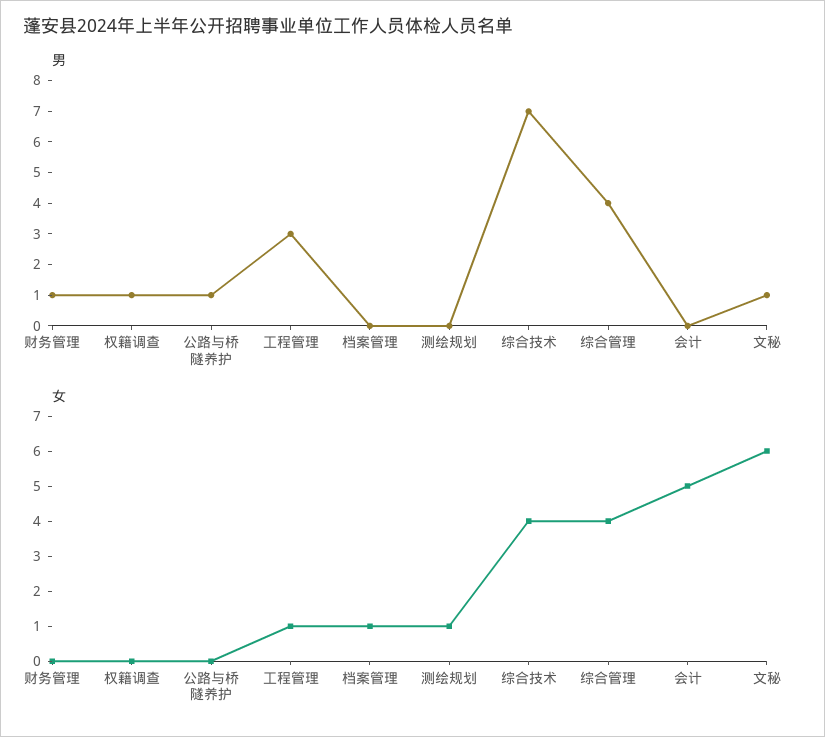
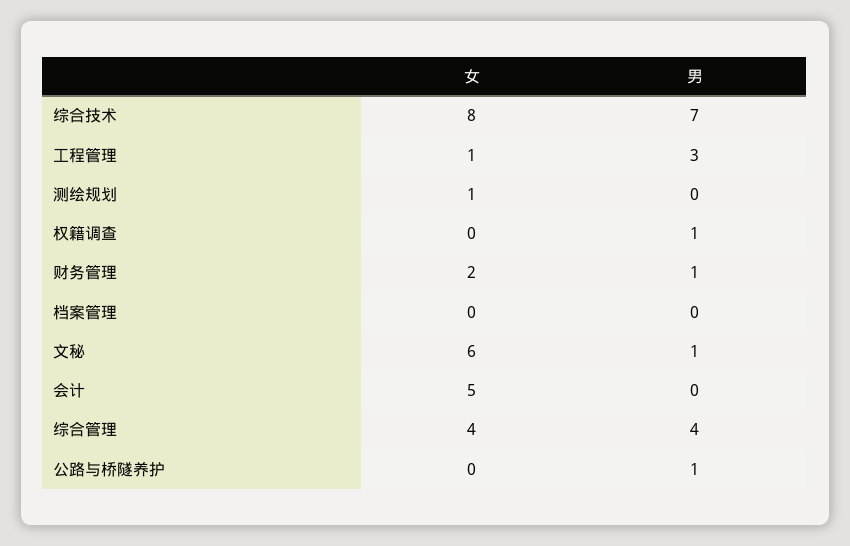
女, 财务管理: 0 -> 2
女, 档案管理: 1 -> 0
女, 综合技术: 4 -> 8

